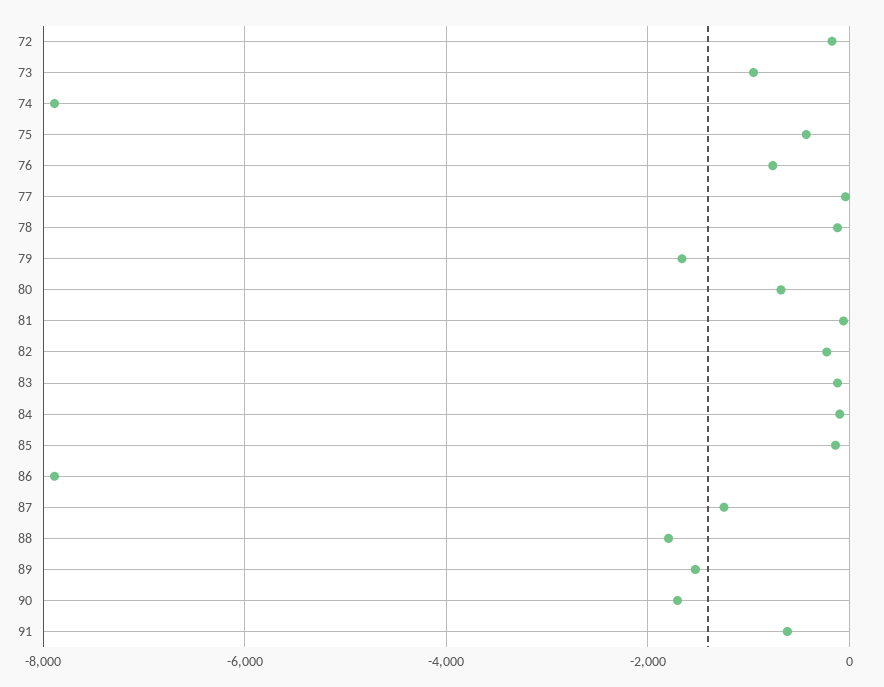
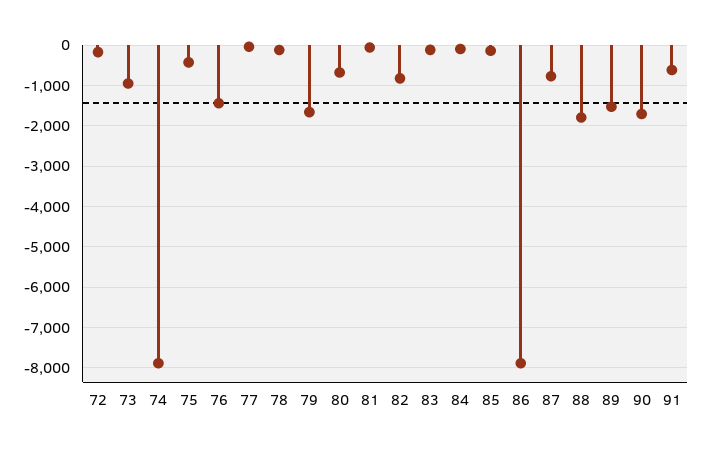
76: -800 -> -1400
82: -200 -> -800
87: -1200 -> -800

